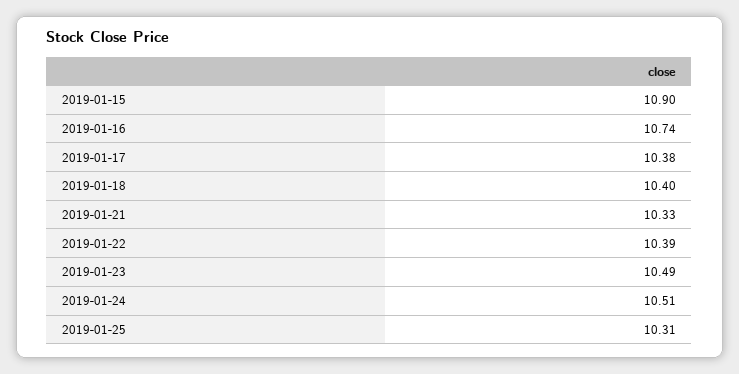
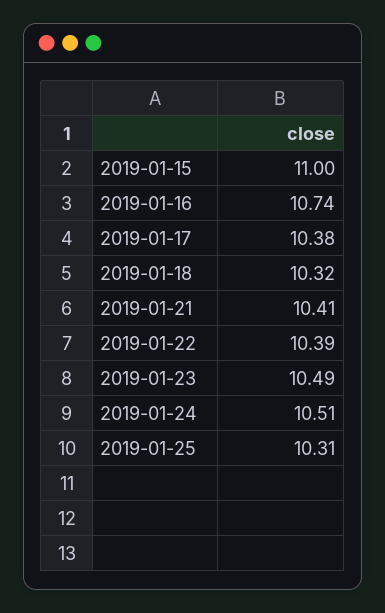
2019-01-15: 10.9 -> 11
2019-01-18: 10.4 -> 10.32
2019-01-21: 10.33 -> 10.41

